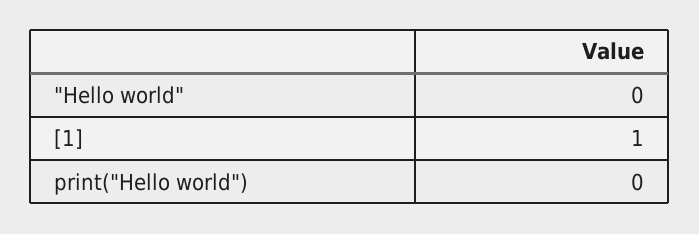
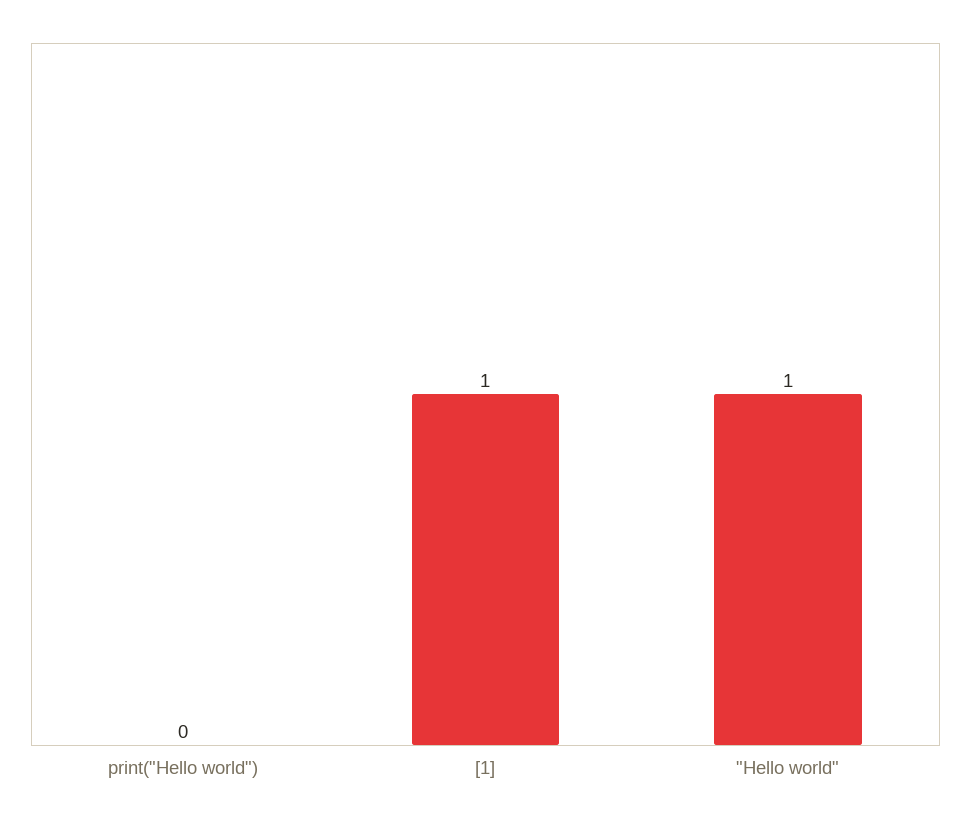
"Hello world": 0 -> 1

